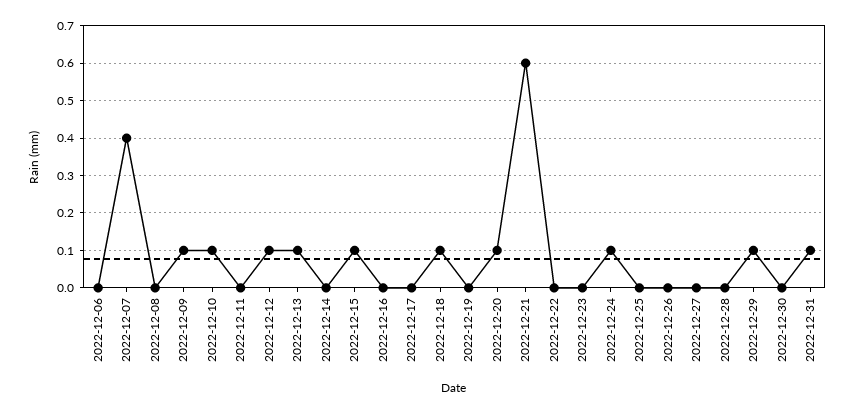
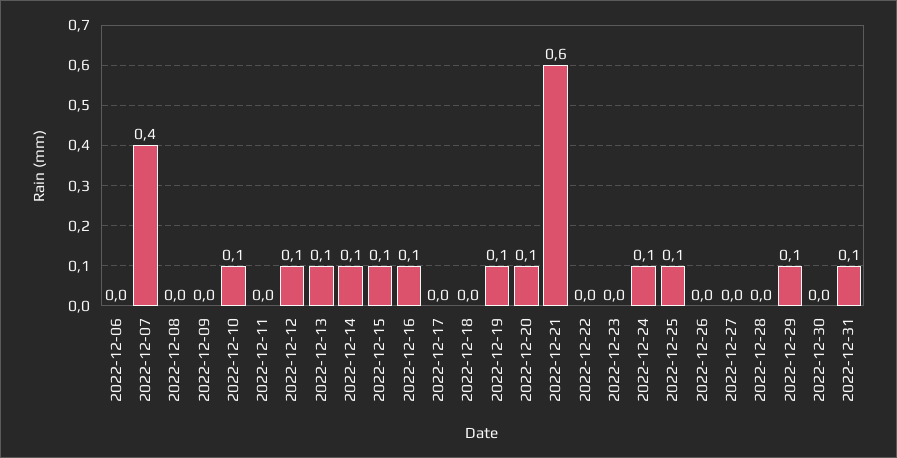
2022-12-09: 0.1 -> 0
2022-12-14: 0 -> 0.1
2022-12-16: 0 -> 0.1
2022-12-18: 0.1 -> 0
2022-12-19: 0 -> 0.1
2022-12-25: 0 -> 0.1

